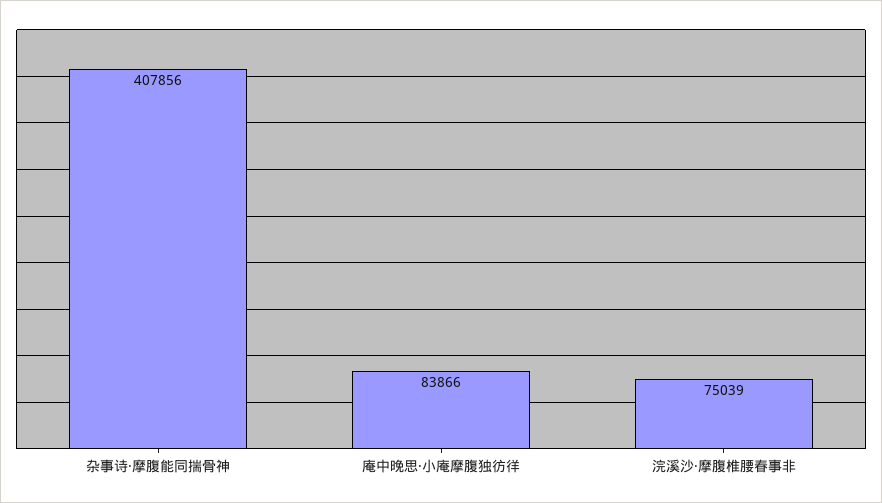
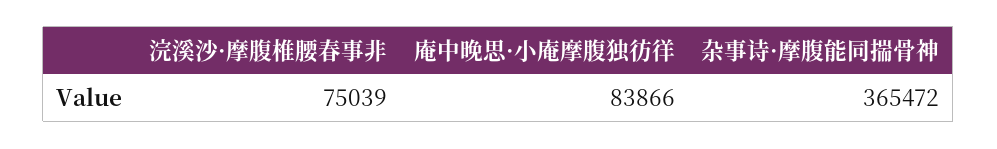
杂事诗·摩腹能同揣骨神: 407856 -> 365472

